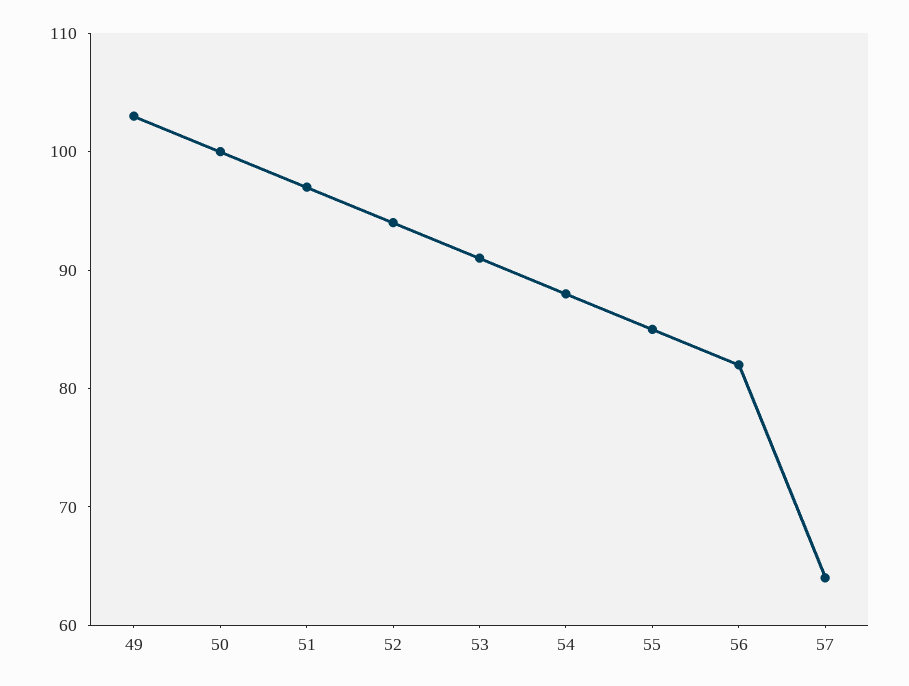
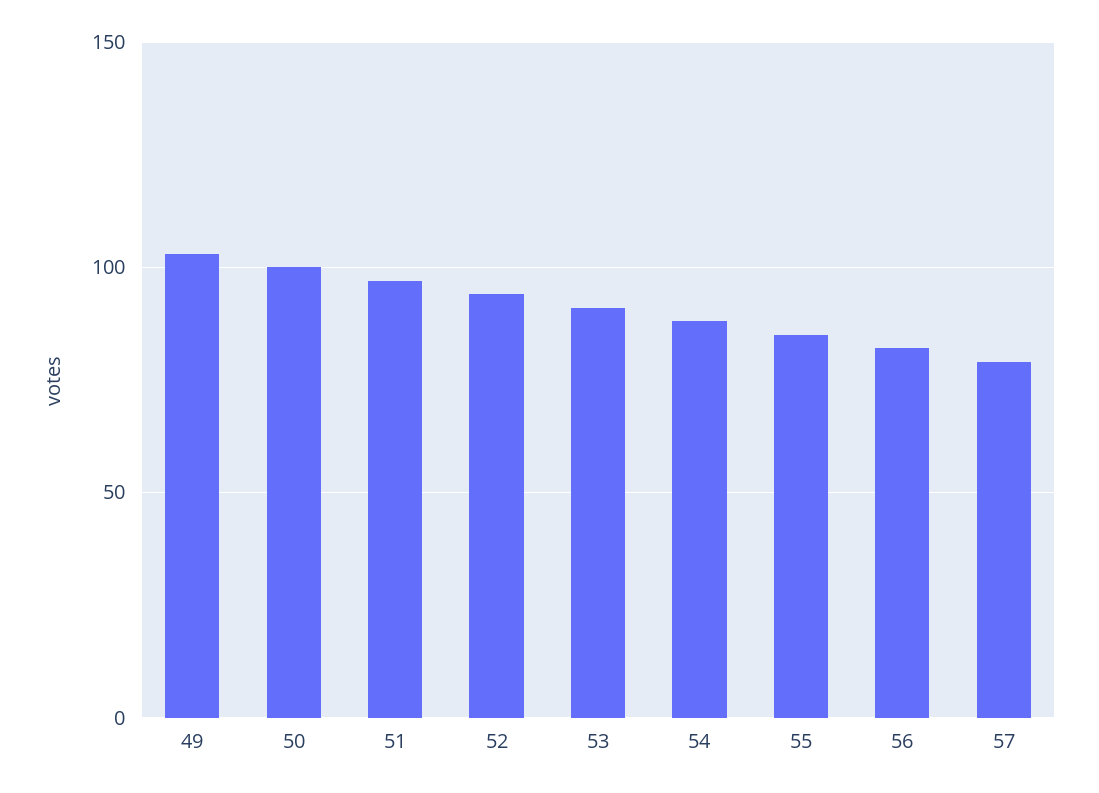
57: 64 -> 80

